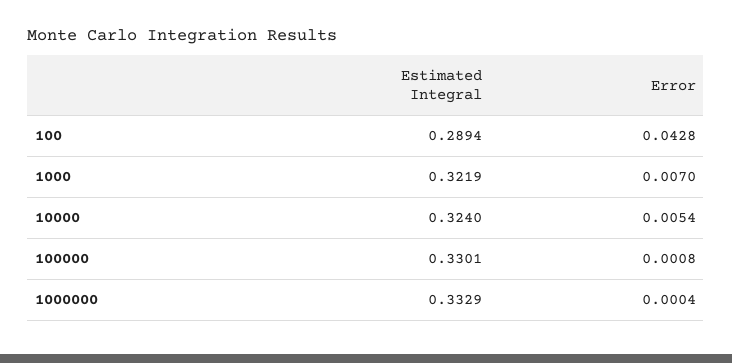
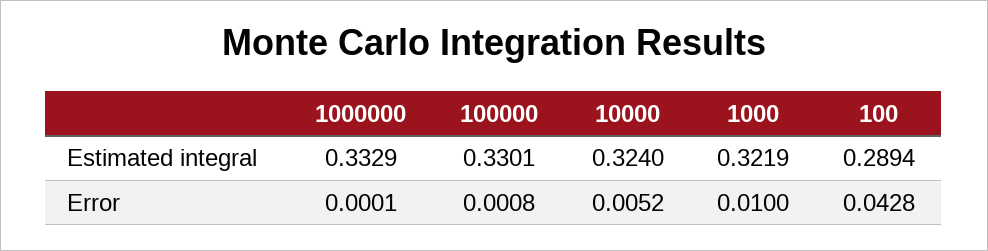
Error, 1000: 0.007 -> 0.01
Error, 10000: 0.0054 -> 0.0052
Error, 1000000: 0.0004 -> 0.0001

